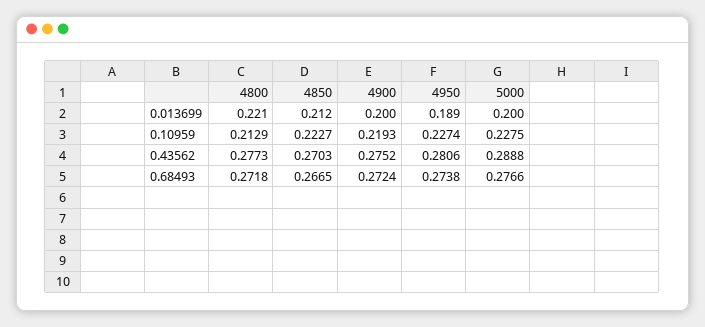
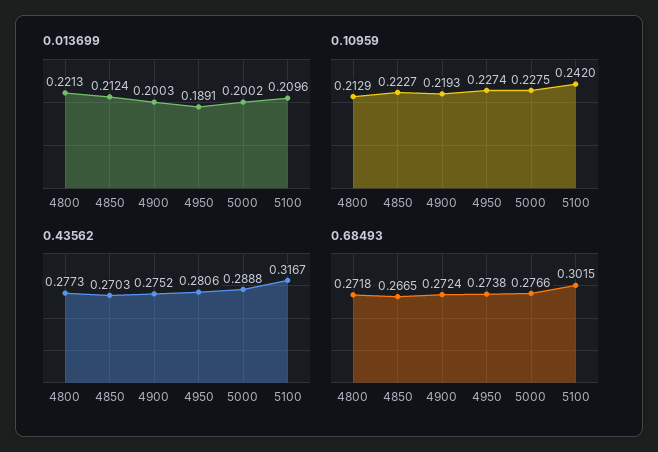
0.013699, 5100: none -> 0.2096
0.10959, 5100: none -> 0.242
0.43562, 5100: none -> 0.3167
0.68493, 5100: none -> 0.3015

